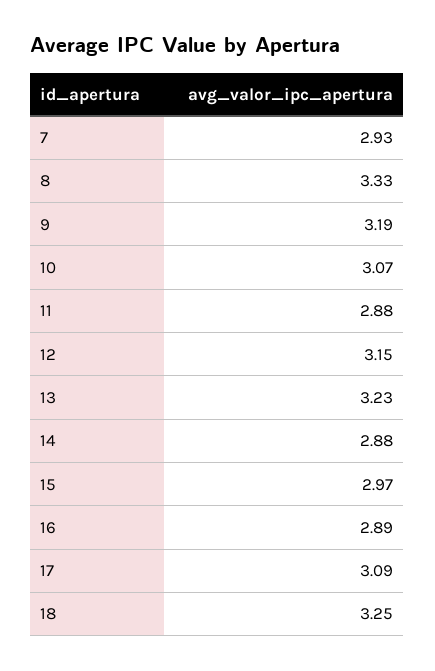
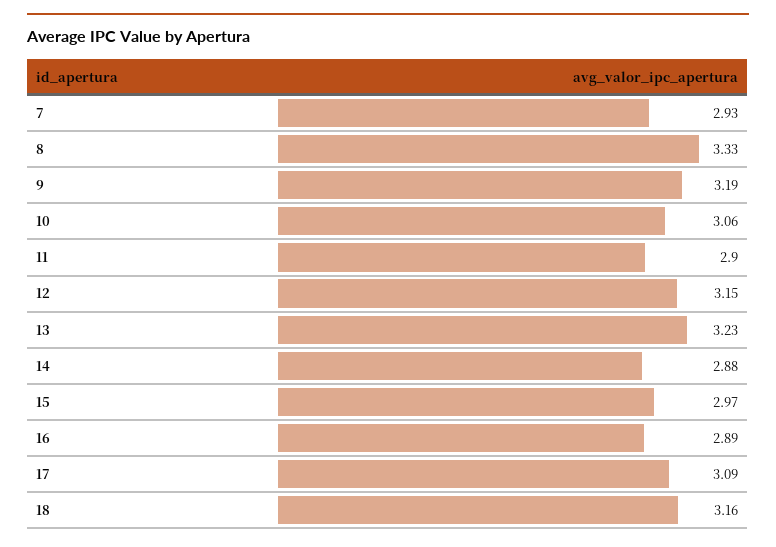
10: 3.07 -> 3.06
11: 2.88 -> 2.9
18: 3.25 -> 3.16

